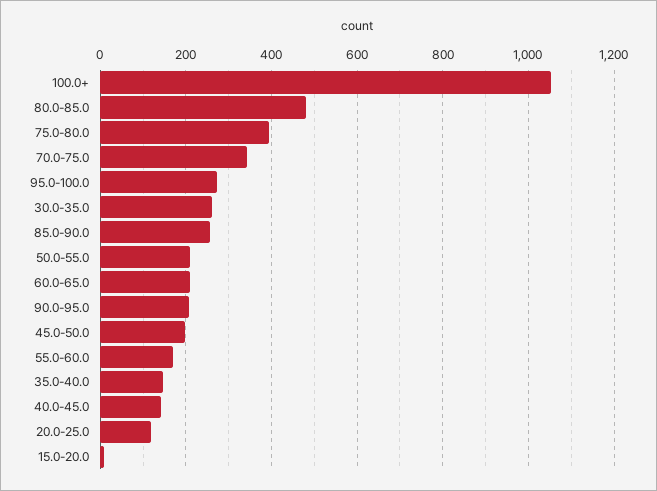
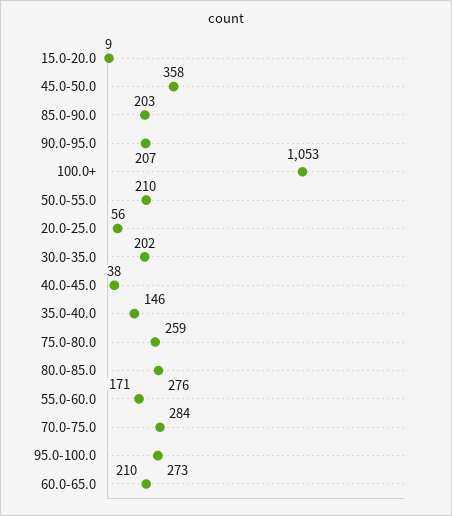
80.0-85.0: 480 -> 276
75.0-80.0: 400 -> 259
70.0-75.0: 340 -> 284
30.0-35.0: 260 -> 202
85.0-90.0: 260 -> 203
45.0-50.0: 200 -> 358
40.0-45.0: 140 -> 38
20.0-25.0: 120 -> 56

